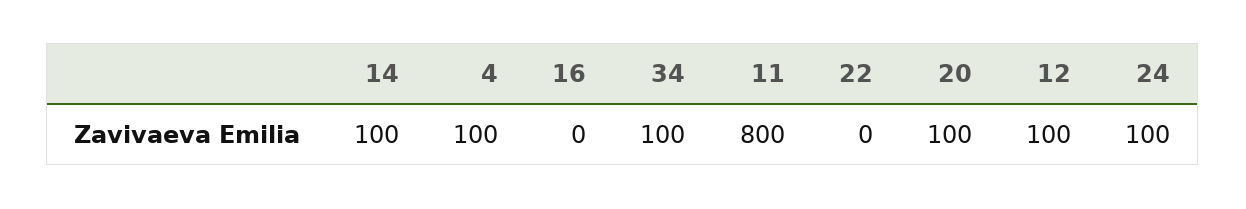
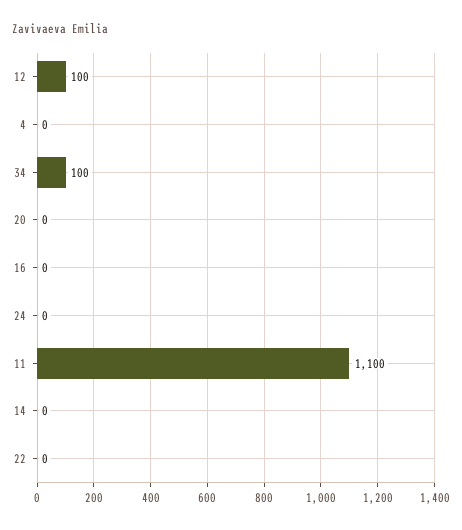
14: 100 -> 0
4: 100 -> 0
11: 800 -> 1100
20: 100 -> 0
24: 100 -> 0

